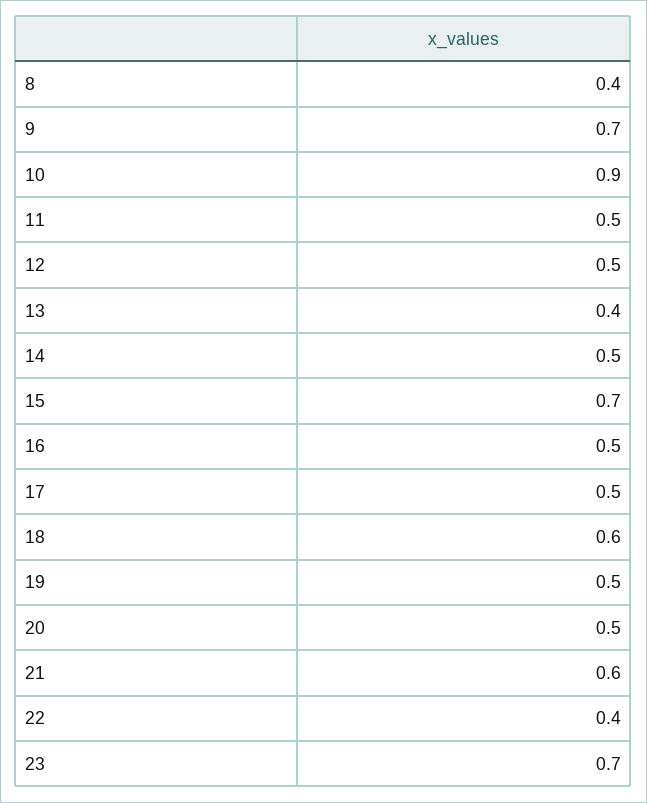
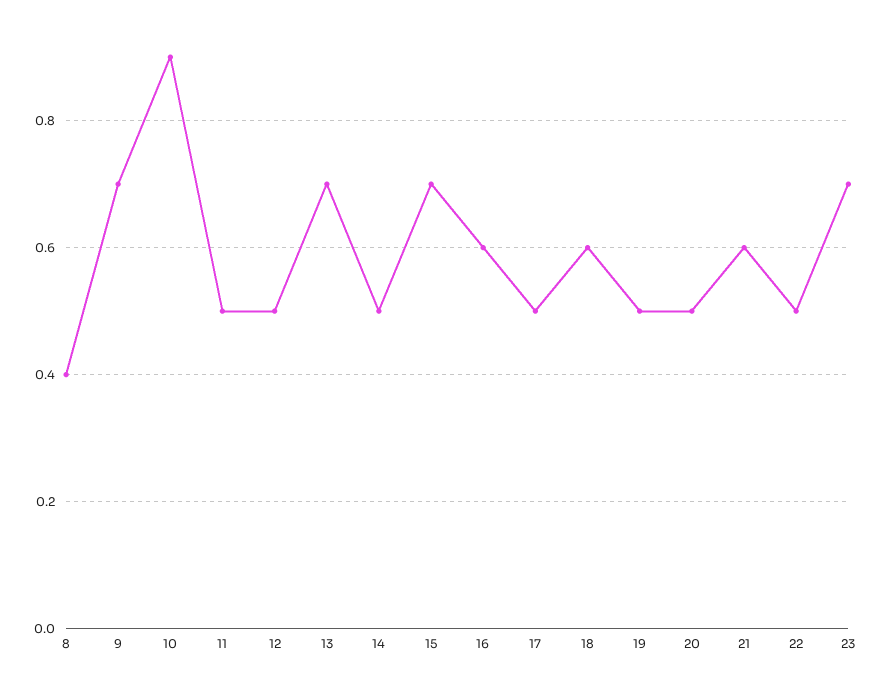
13: 0.4 -> 0.7
16: 0.5 -> 0.6
22: 0.4 -> 0.5

